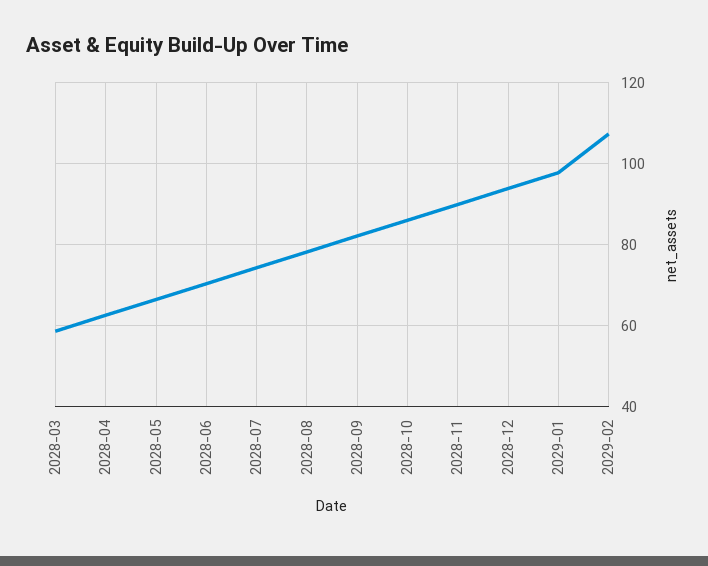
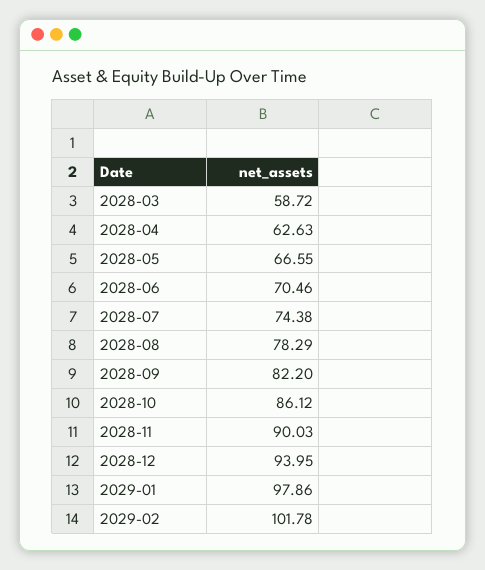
2029-02: 108 -> 101.78

